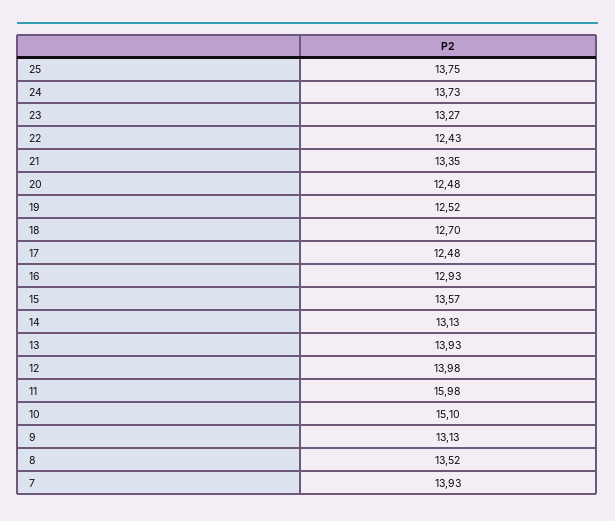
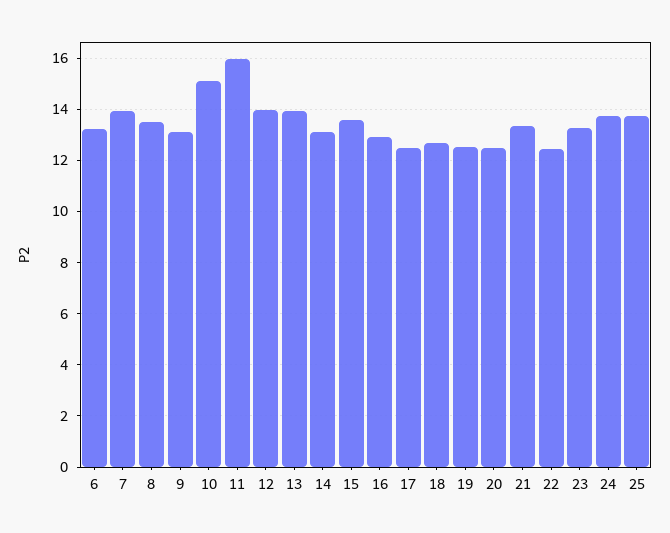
6: none -> 13.25

